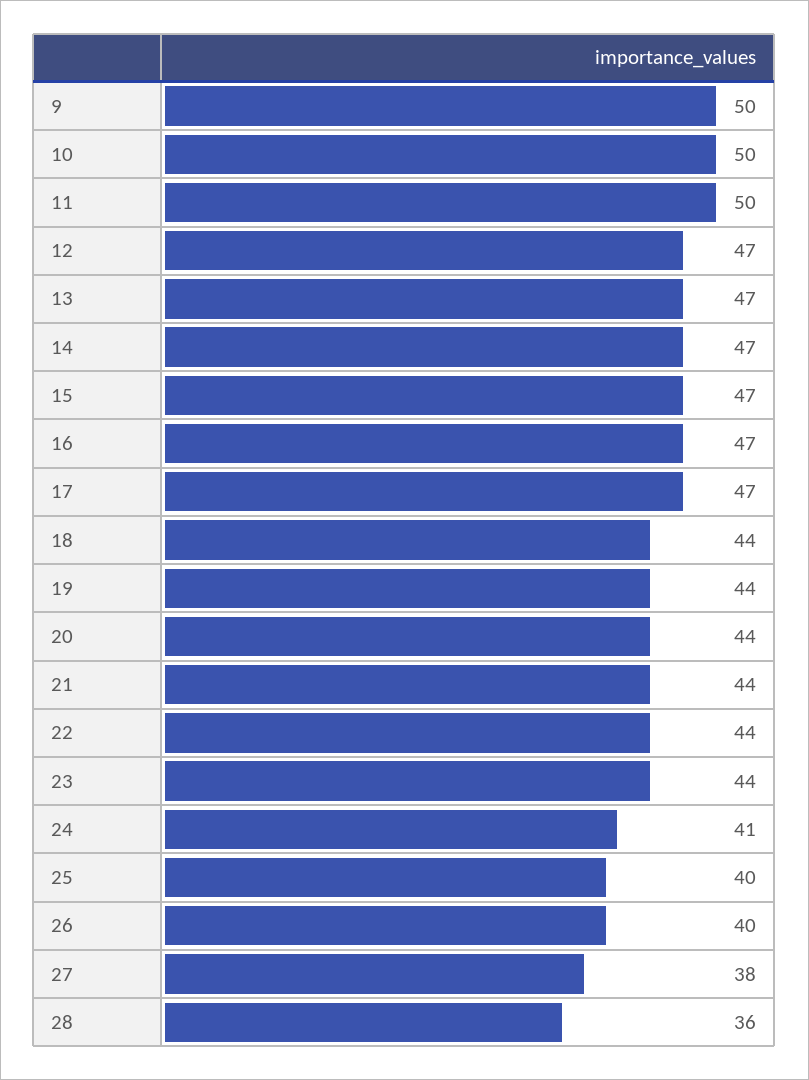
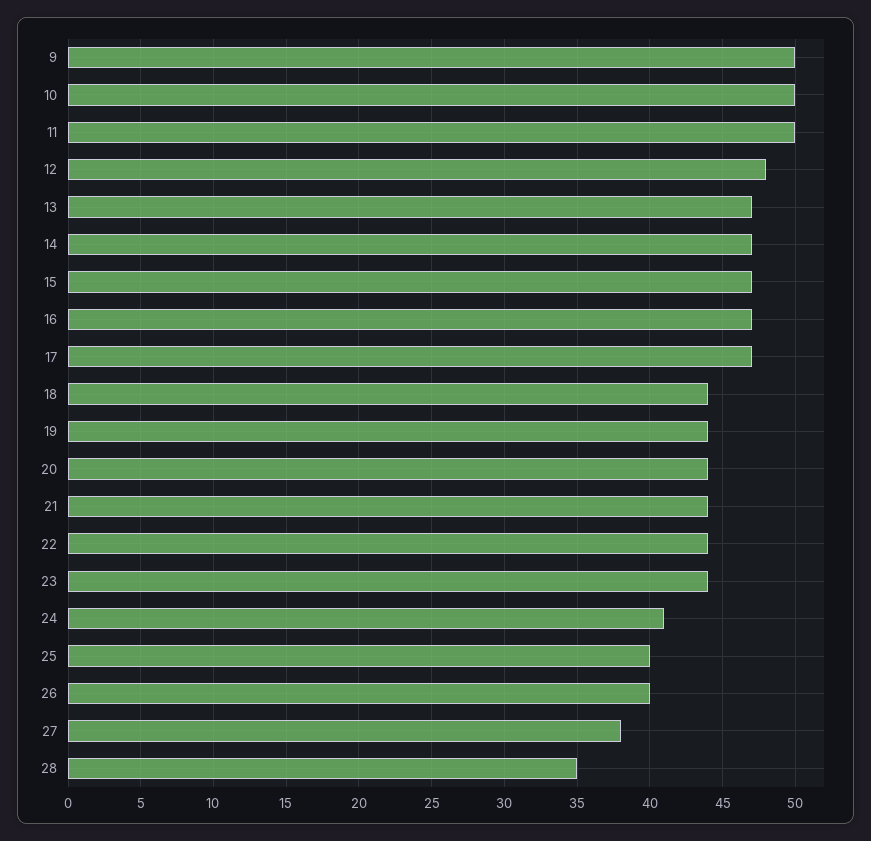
12: 47 -> 48
28: 36 -> 35

